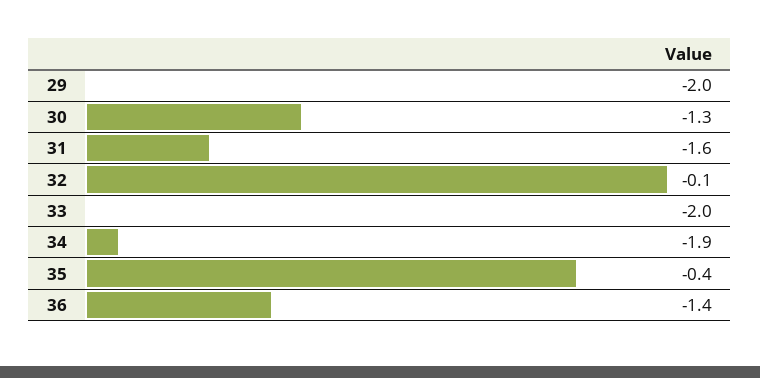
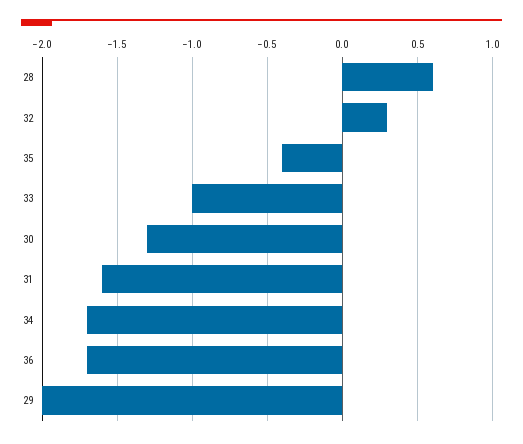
32: -0.1 -> 0.3
33: -2 -> -1
34: -1.9 -> -1.7
36: -1.4 -> -1.7
28: none -> 0.6

